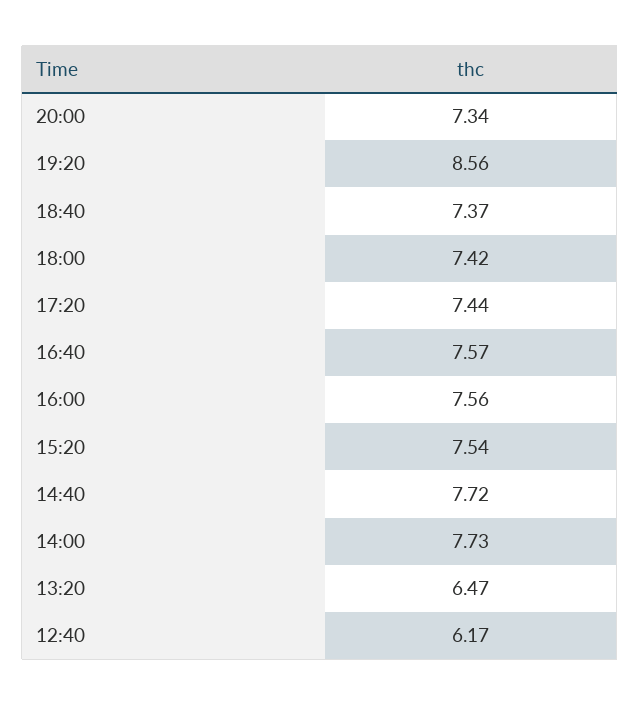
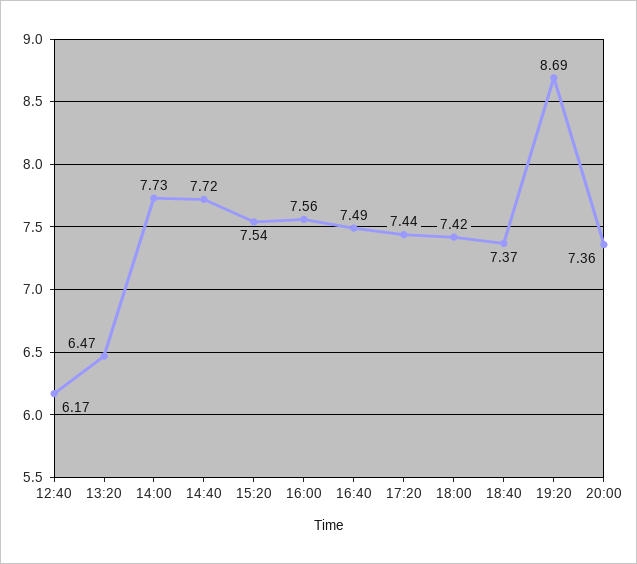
20:00: 7.34 -> 7.36
19:20: 8.56 -> 8.69
16:40: 7.57 -> 7.49

